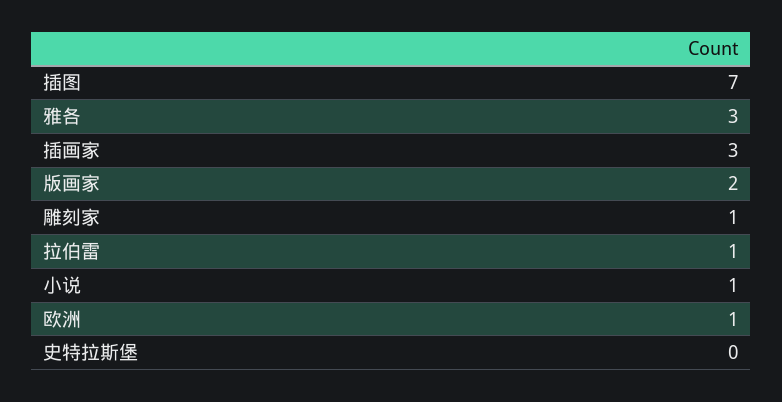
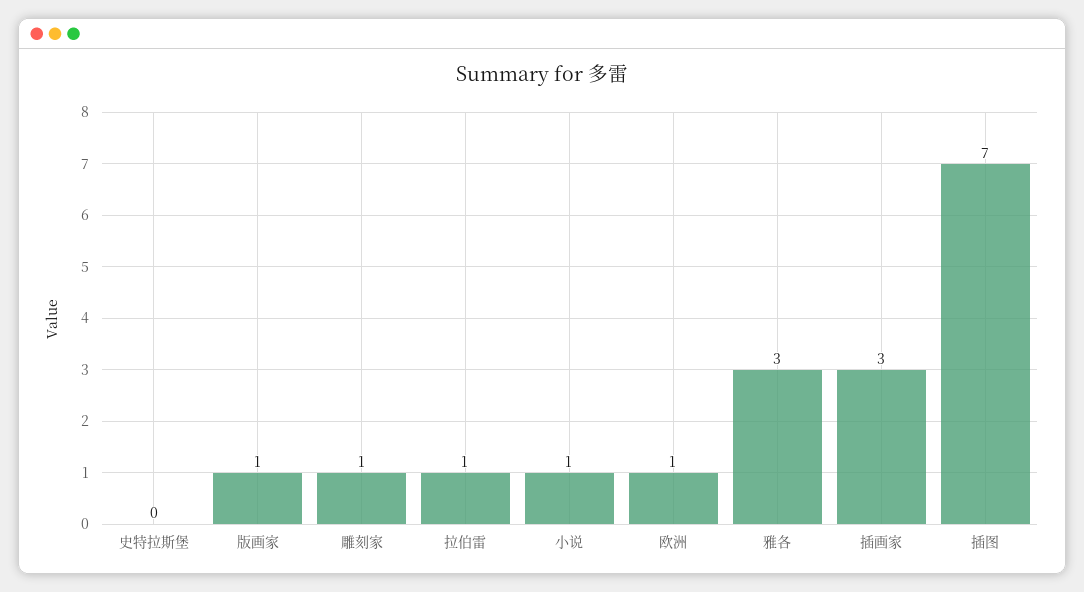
版画家: 2 -> 1

